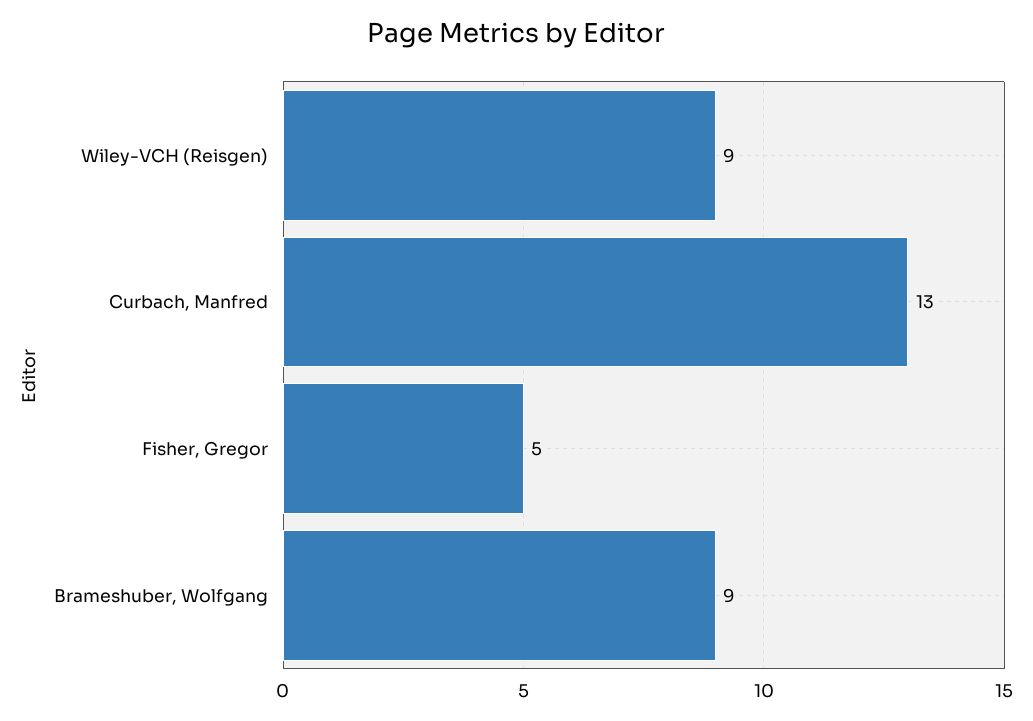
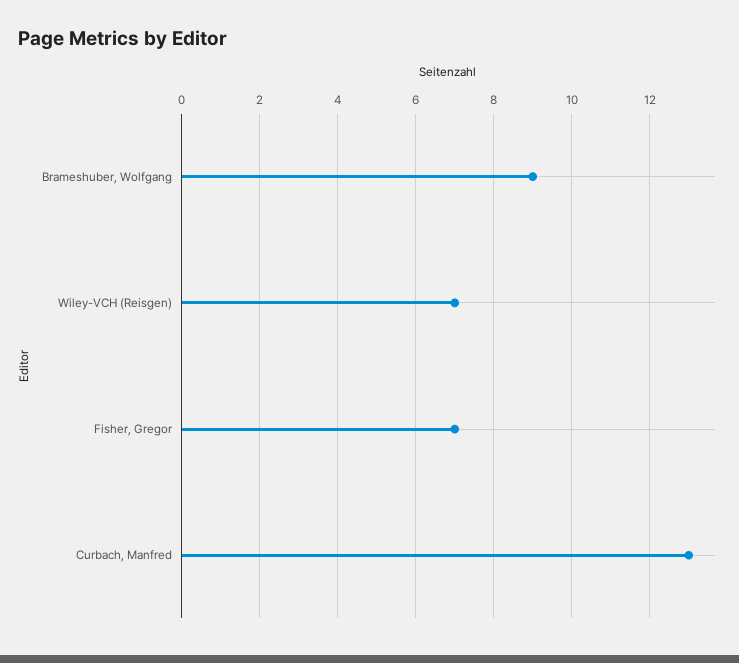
Wiley-VCH (Reisgen): 9 -> 7
Fisher, Gregor: 5 -> 7

